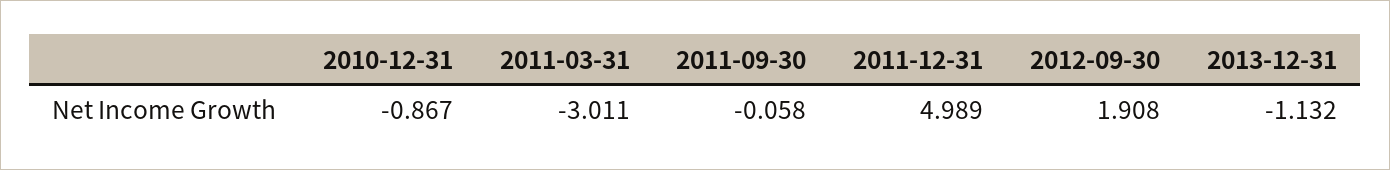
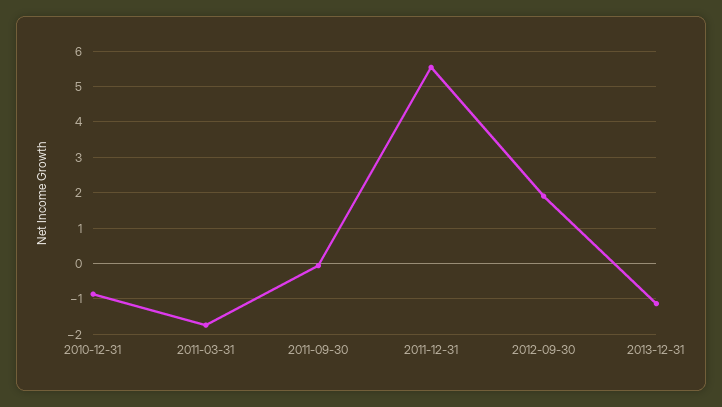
2011-03-31: -3.011 -> -1.8
2011-12-31: 4.989 -> 5.6

